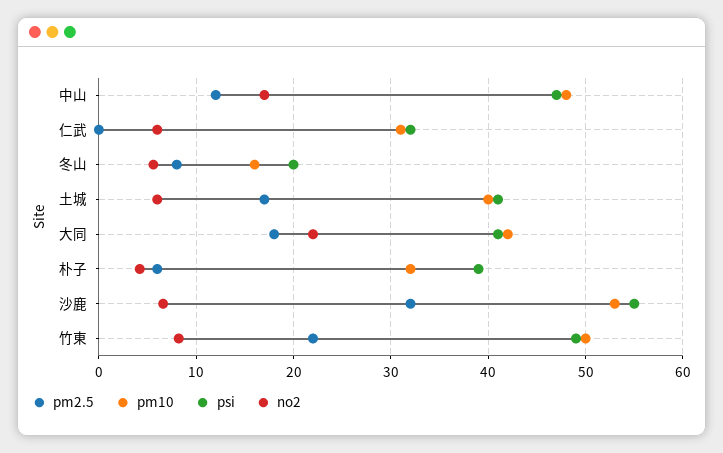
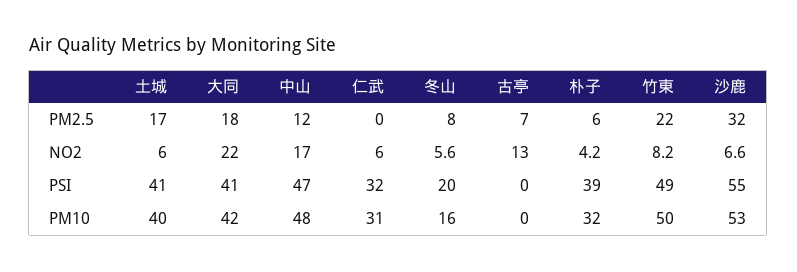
pm2.5, 古亭: none -> 7
no2, 古亭: none -> 13
psi, 古亭: none -> 0
pm10, 古亭: none -> 0

